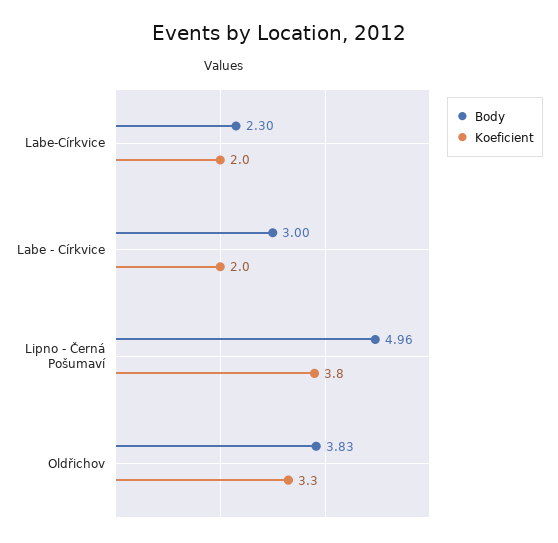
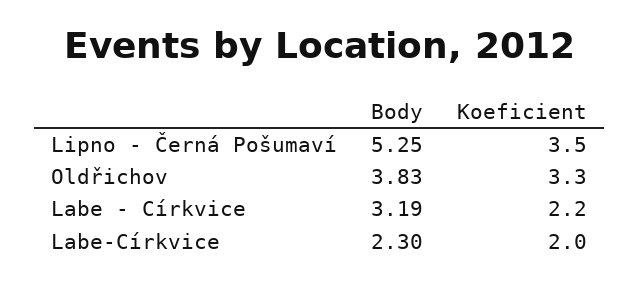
Body, Labe - Církvice: 3 -> 3.19
Koeficient, Labe - Církvice: 2 -> 2.2
Body, Lipno - Černá Pošumaví: 4.96 -> 5.25
Koeficient, Lipno - Černá Pošumaví: 3.8 -> 3.5

